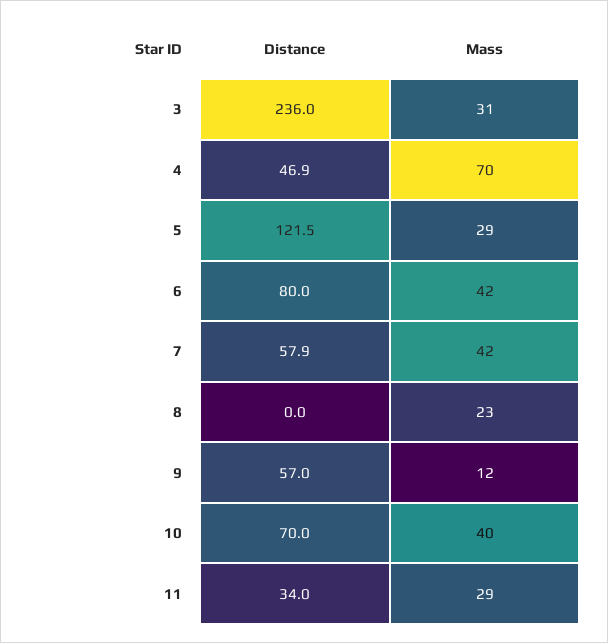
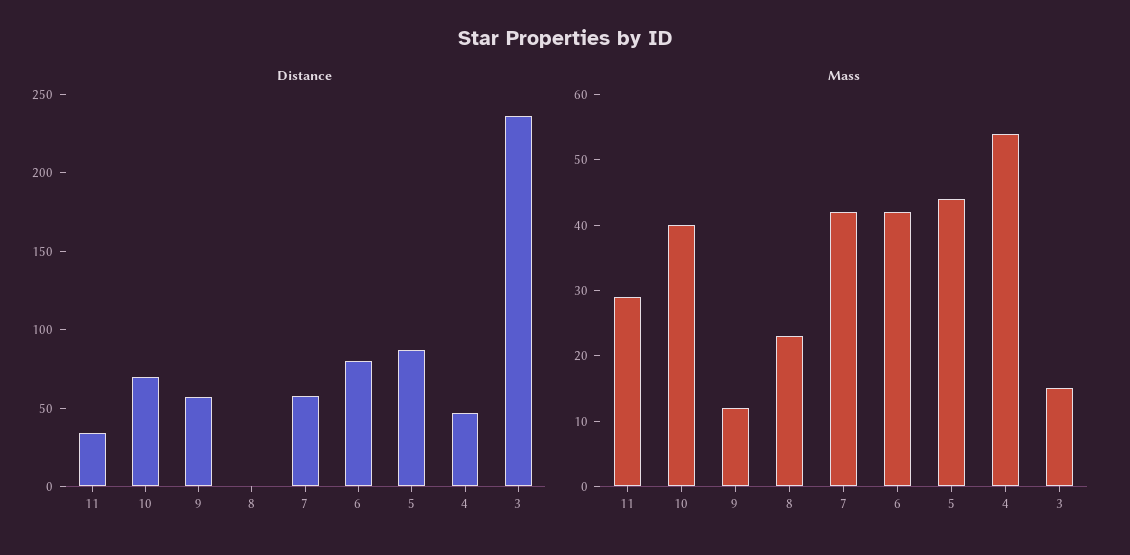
Mass, 3: 31 -> 15
Mass, 4: 70 -> 55
Distance, 5: 121.5 -> 90
Mass, 5: 29 -> 45

